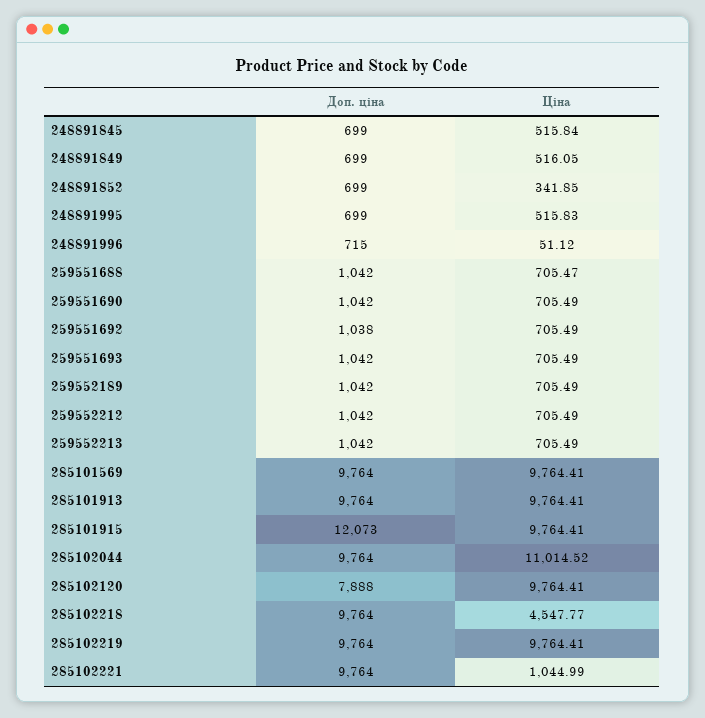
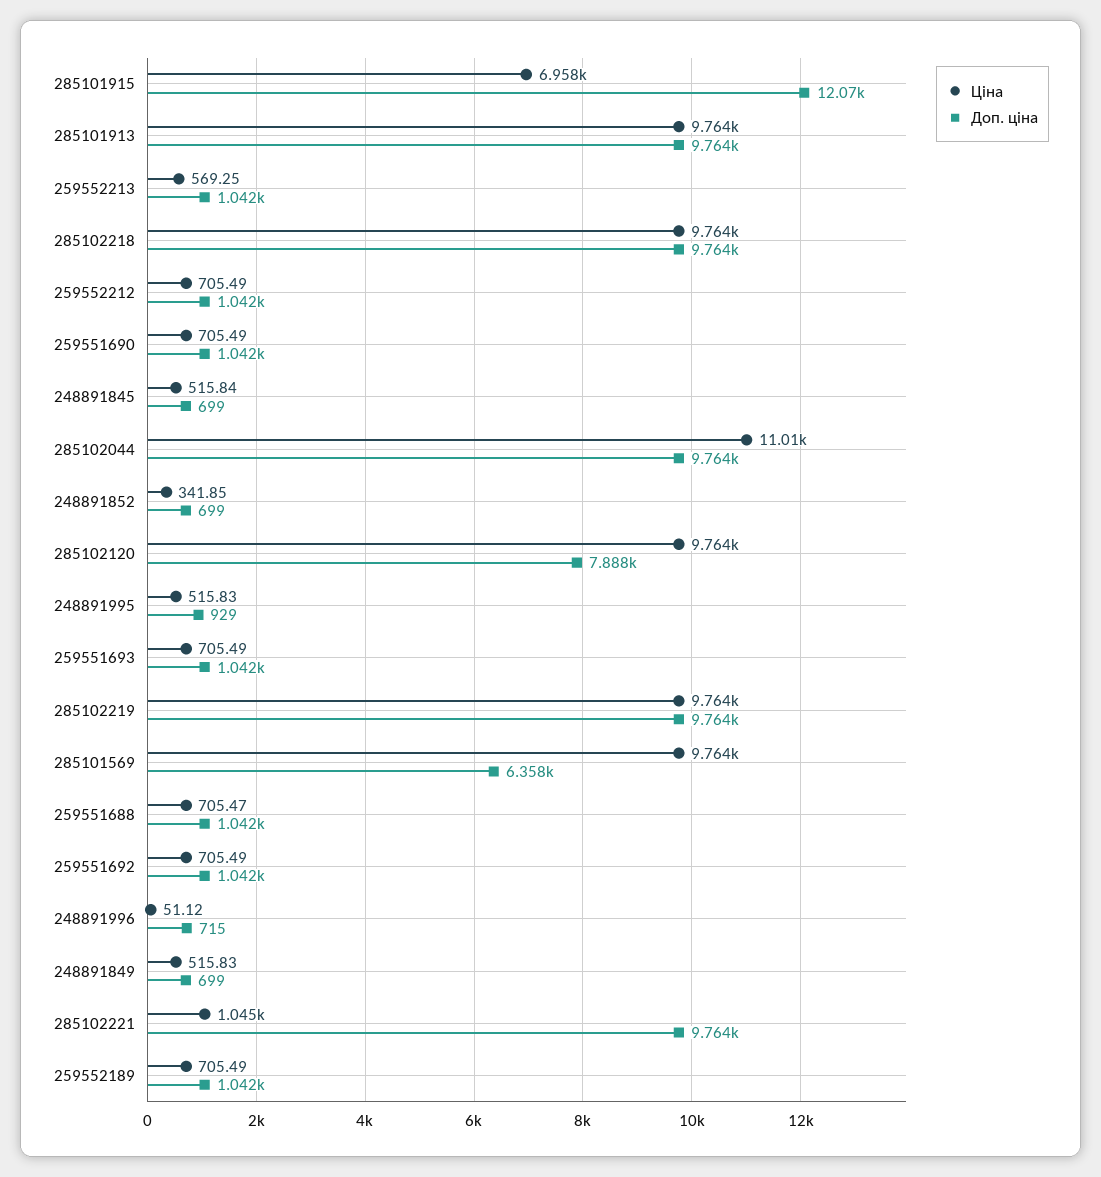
Ціна, 248891849: 516.05 -> 515.83
Доп. ціна, 248891995: 699 -> 929
Доп. ціна, 259551692: 1038 -> 1042
Ціна, 259552213: 705.49 -> 569.25
Доп. ціна, 285101569: 9764 -> 6358
Ціна, 285101915: 9764.41 -> 6958
Ціна, 285102218: 4547.77 -> 9764

